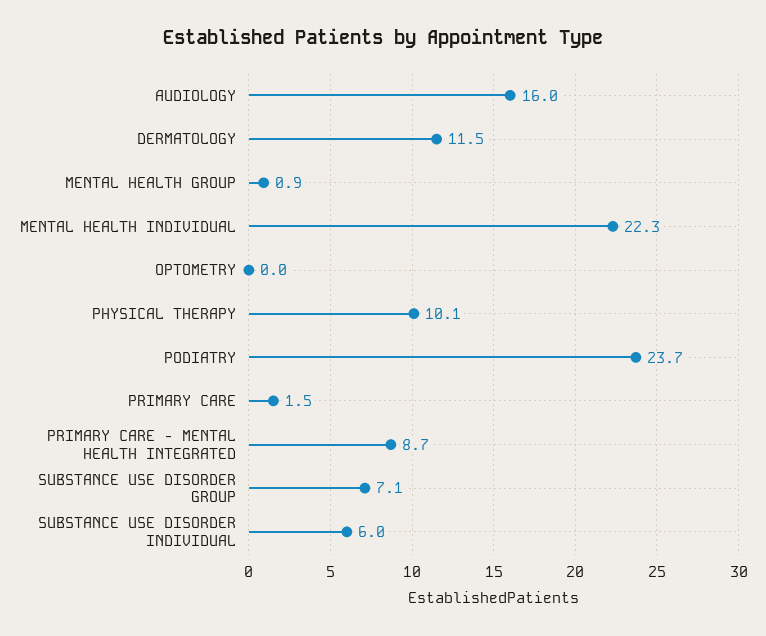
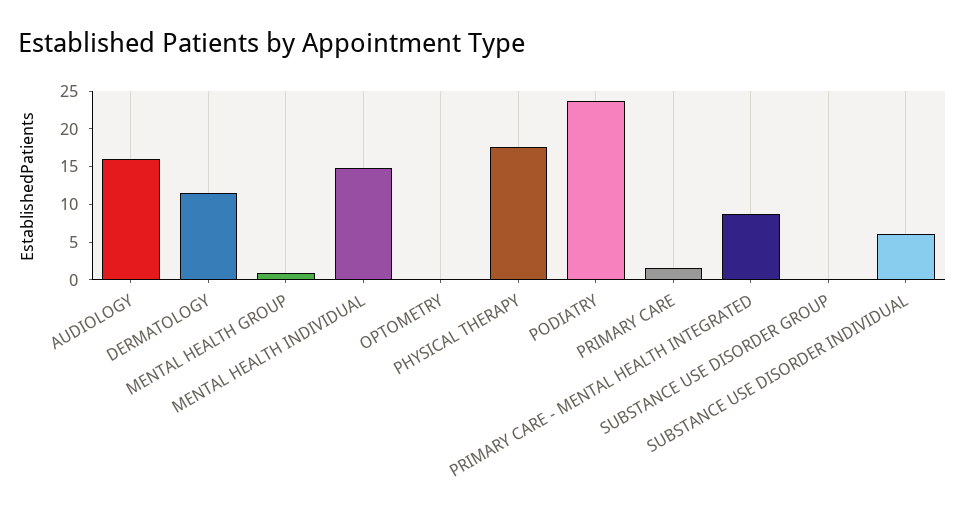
MENTAL HEALTH INDIVIDUAL: 22.3 -> 15
PHYSICAL THERAPY: 10.1 -> 17.5
SUBSTANCE USE DISORDER GROUP: 7.1 -> 0

